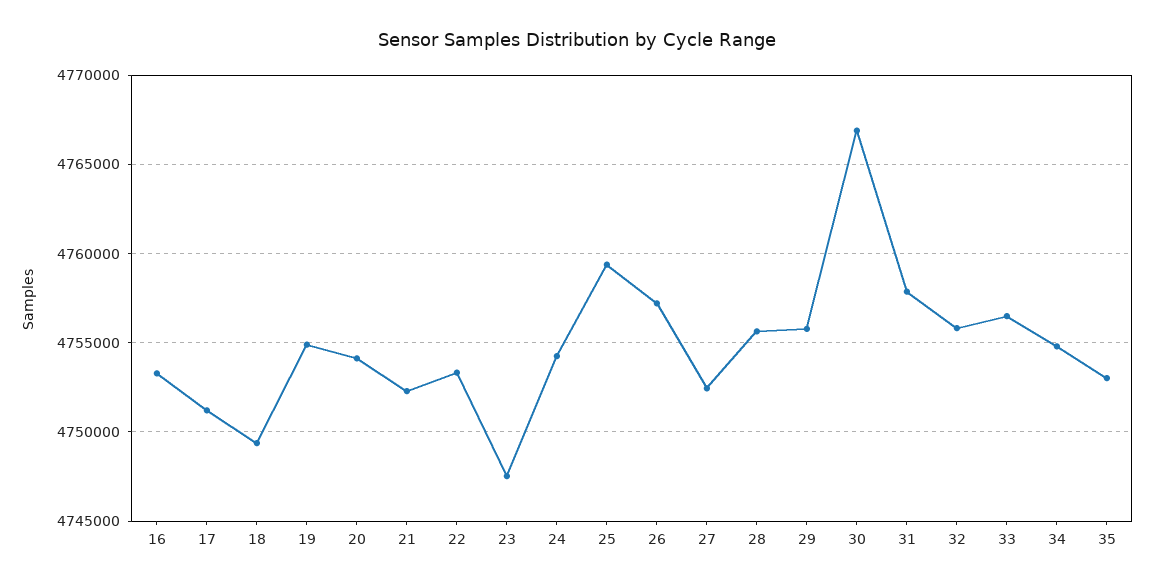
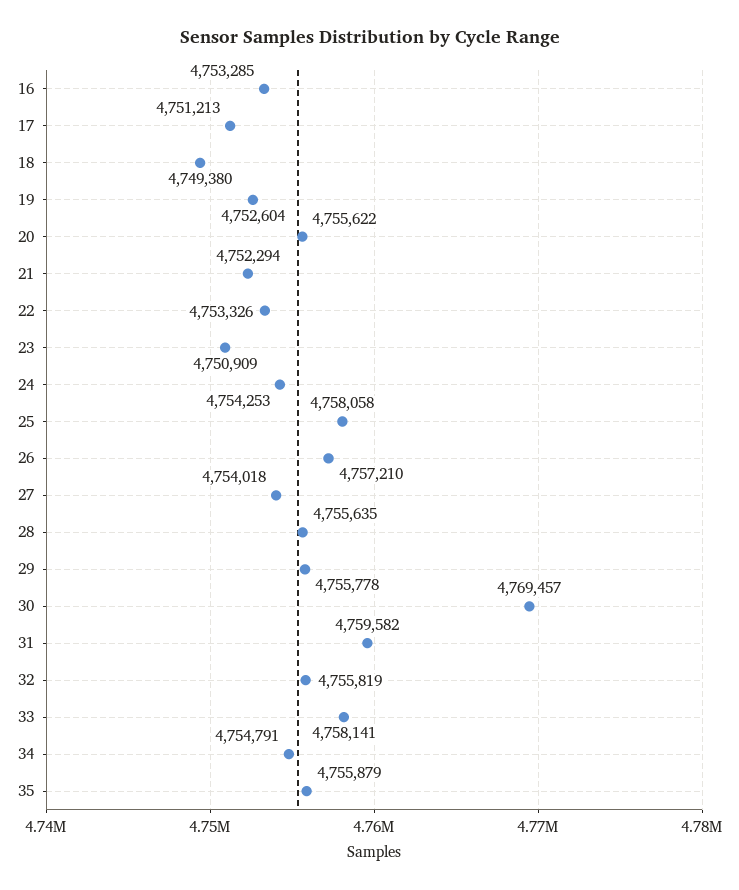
19: 4755000 -> 4752604
20: 4754000 -> 4755622
23: 4747500 -> 4750909
25: 4759500 -> 4758058
27: 4752500 -> 4754018
30: 4767000 -> 4769457
31: 4758000 -> 4759582
33: 4756500 -> 4758141
35: 4753000 -> 4755879

